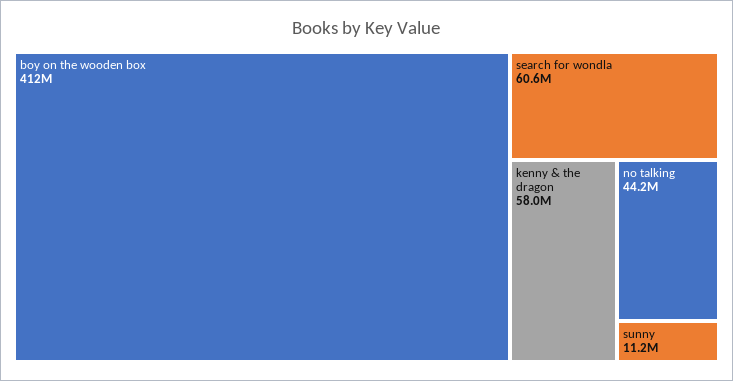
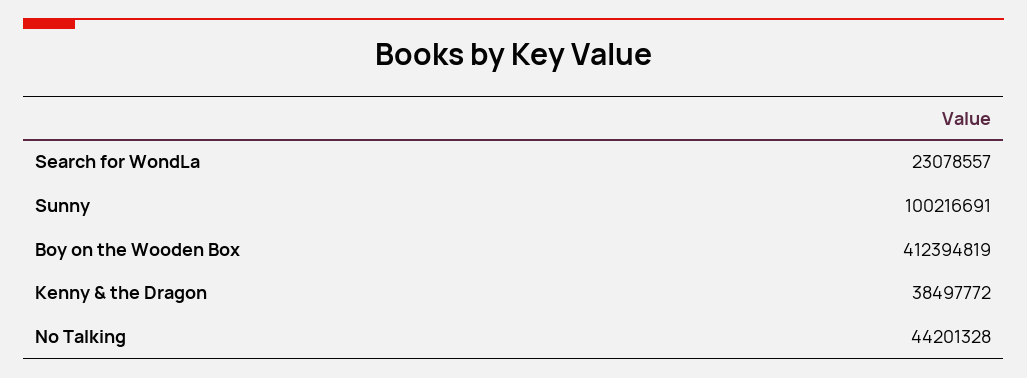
search for wondla: 60600000 -> 23078557
kenny & the dragon: 58000000 -> 38497772
sunny: 11200000 -> 100216691

